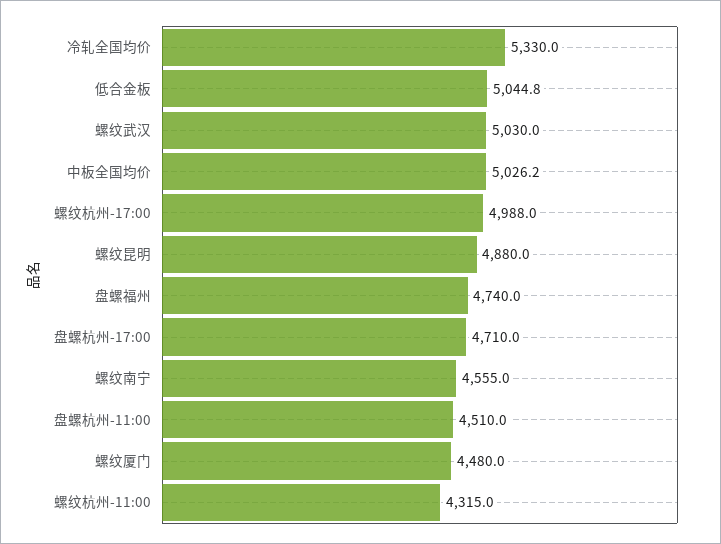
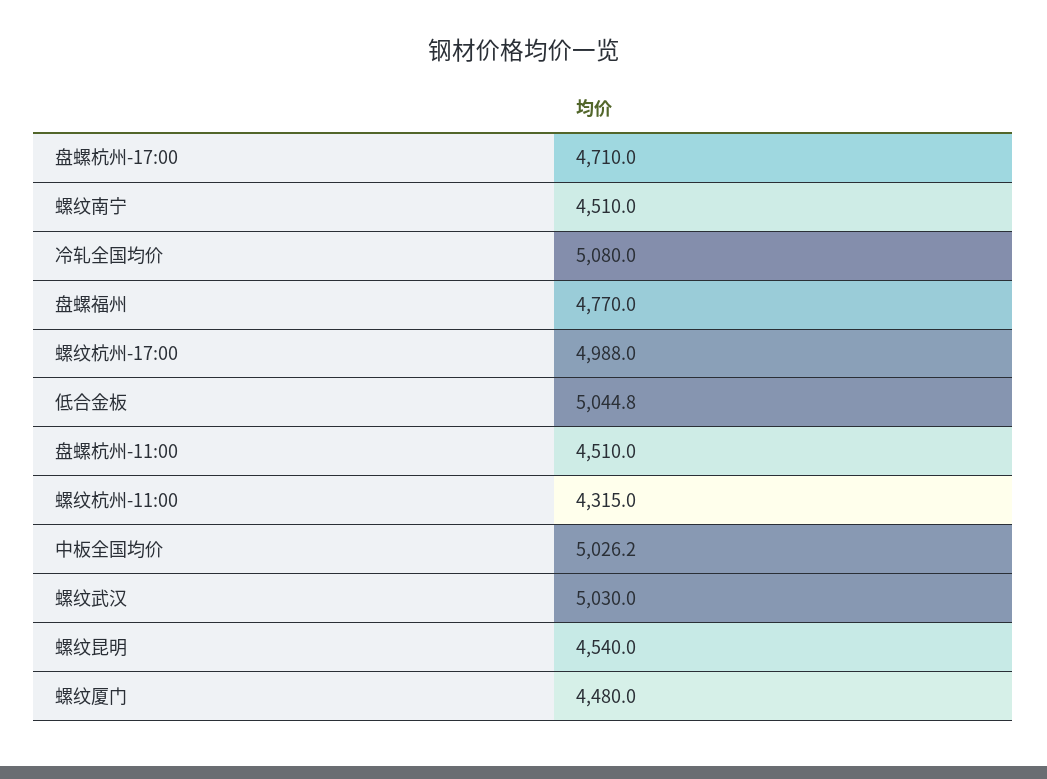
冷轧全国均价: 5330 -> 5080
螺纹昆明: 4880 -> 4540
盘螺福州: 4740 -> 4770
螺纹南宁: 4555 -> 4510

